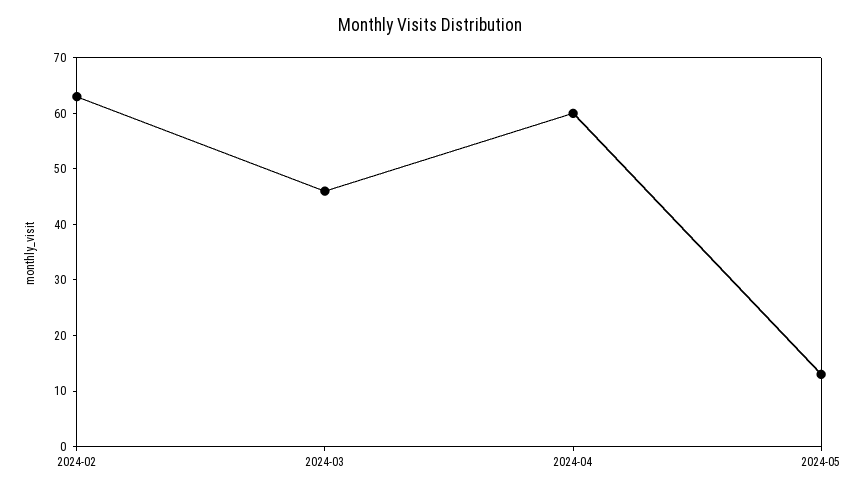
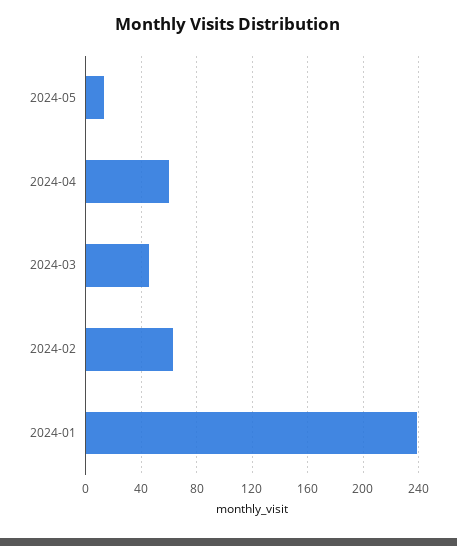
2024-01: none -> 240

